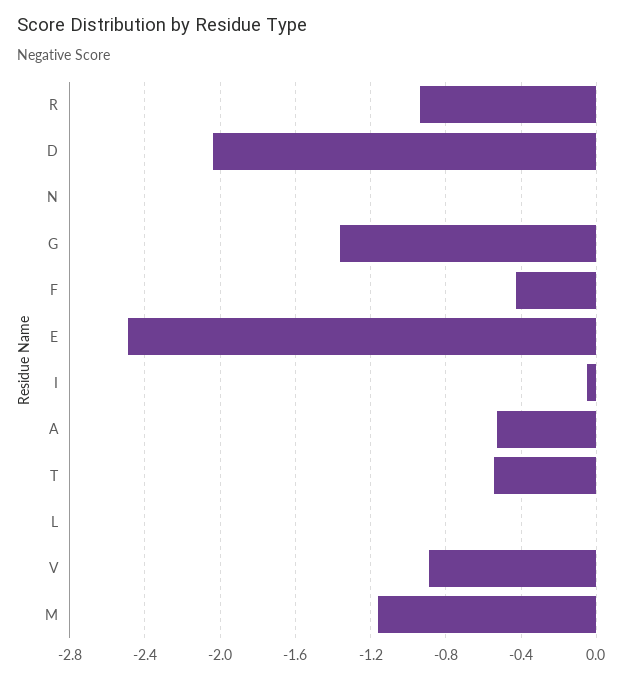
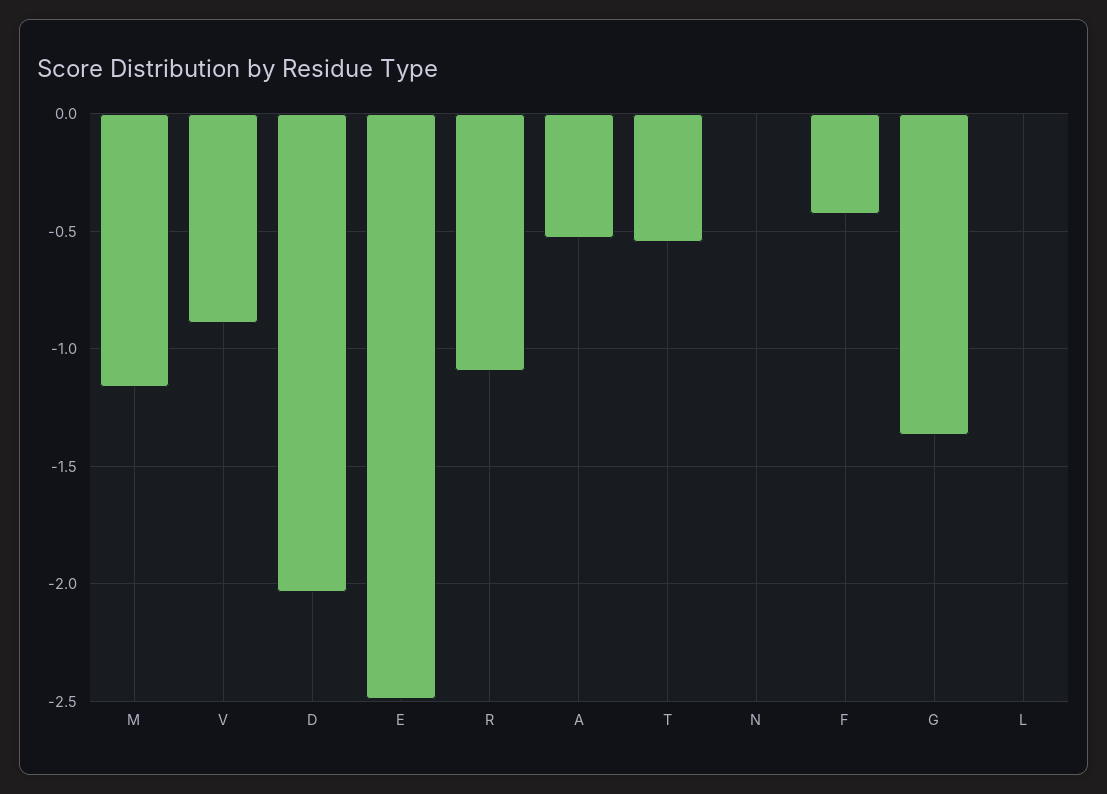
R: -0.95 -> -1.1
I: -0.05 -> none

